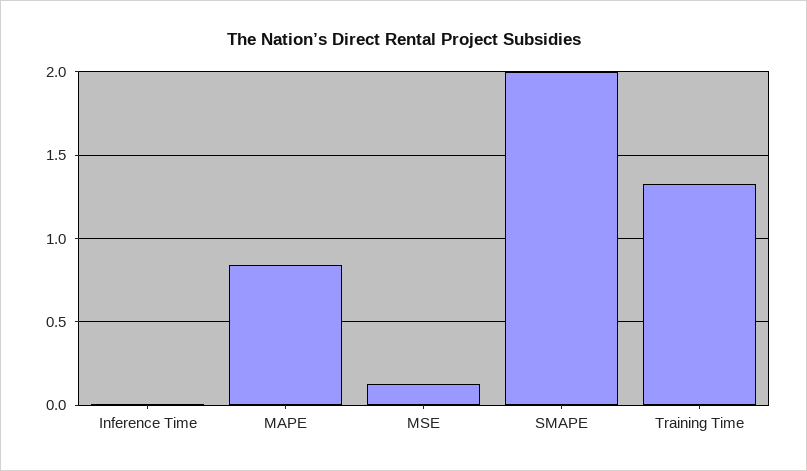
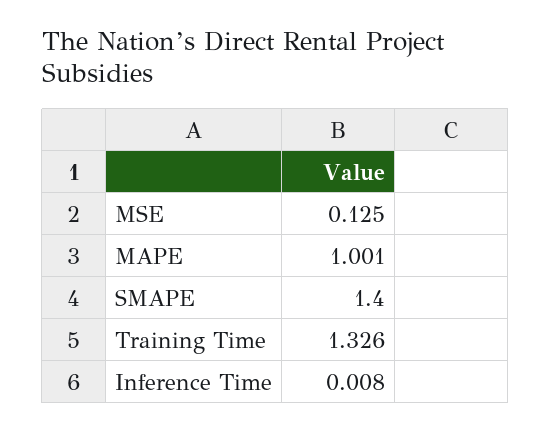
MAPE: 0.85 -> 1.001
SMAPE: 2 -> 1.4

